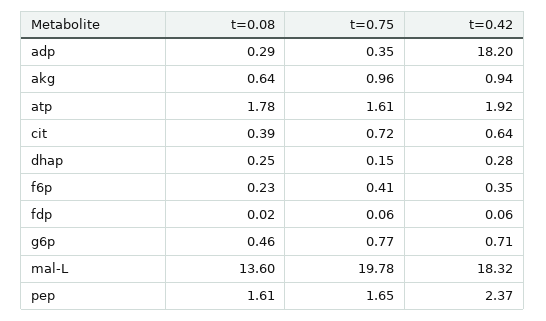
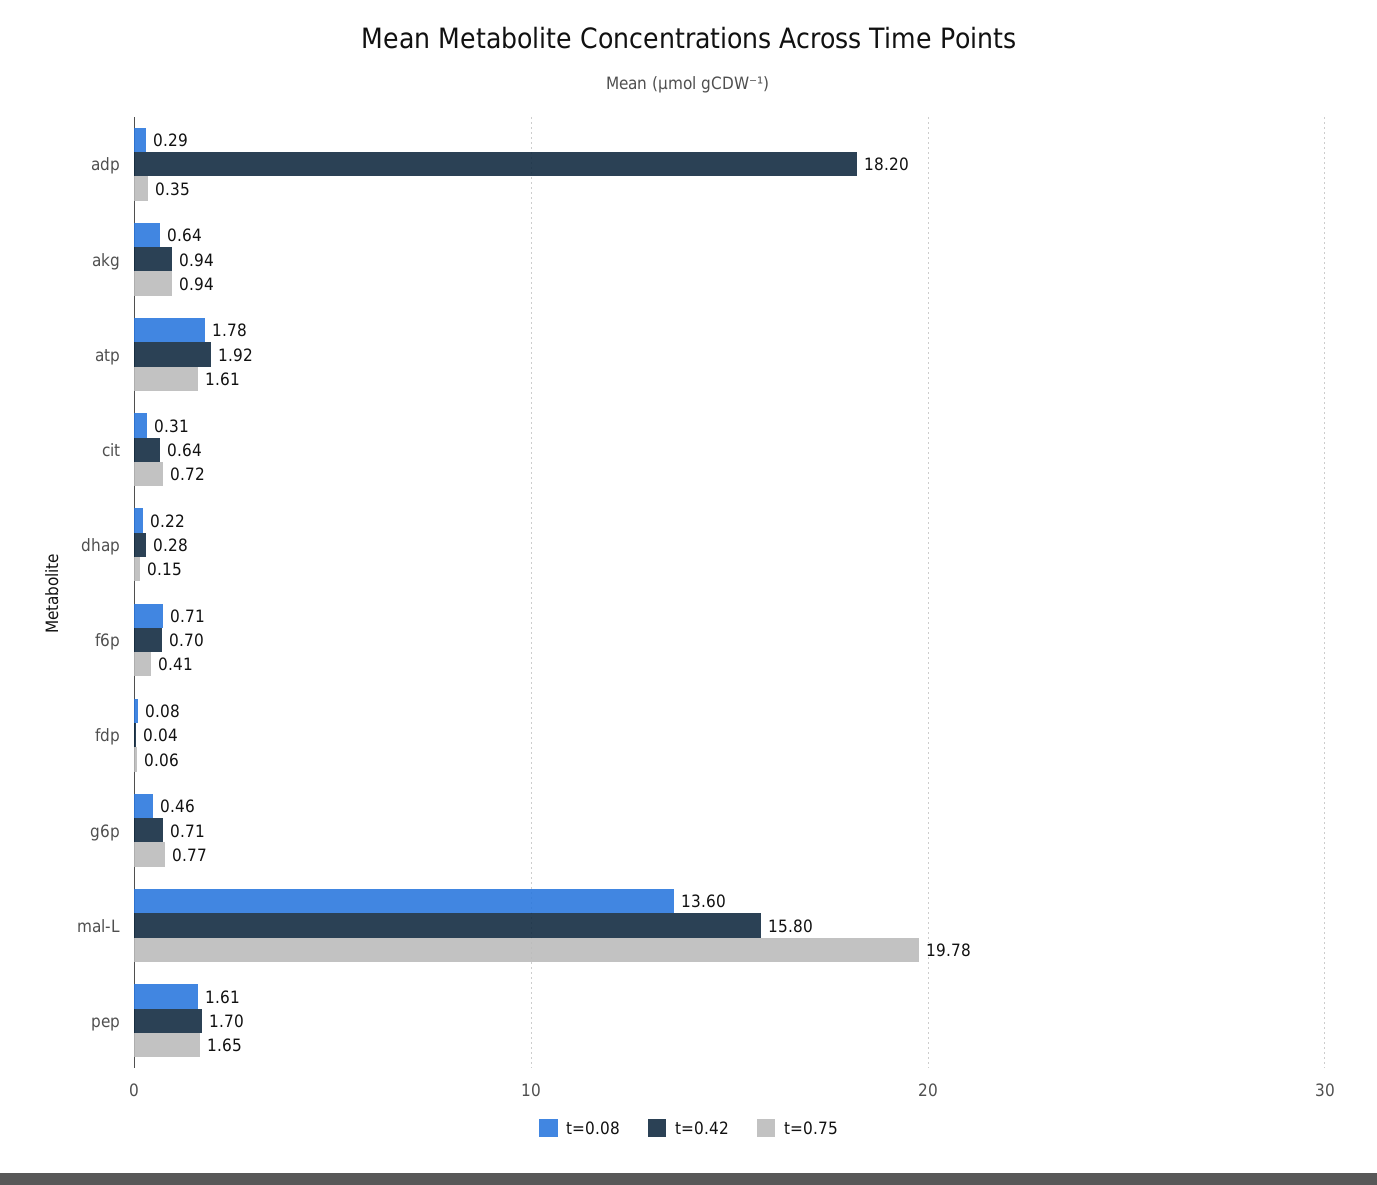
t=0.75, akg: 0.96 -> 0.94
t=0.08, cit: 0.39 -> 0.31
t=0.08, dhap: 0.25 -> 0.22
t=0.08, f6p: 0.23 -> 0.71
t=0.42, f6p: 0.35 -> 0.7
t=0.08, fdp: 0.02 -> 0.08
t=0.42, fdp: 0.06 -> 0.04
t=0.42, mal-L: 18.32 -> 15.8
t=0.42, pep: 2.37 -> 1.7

